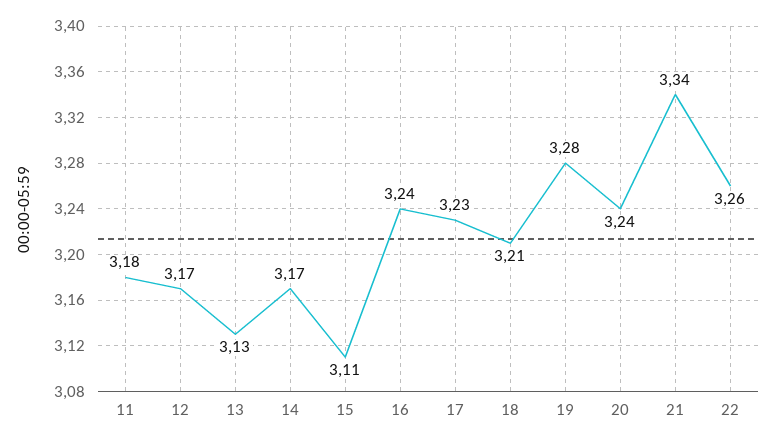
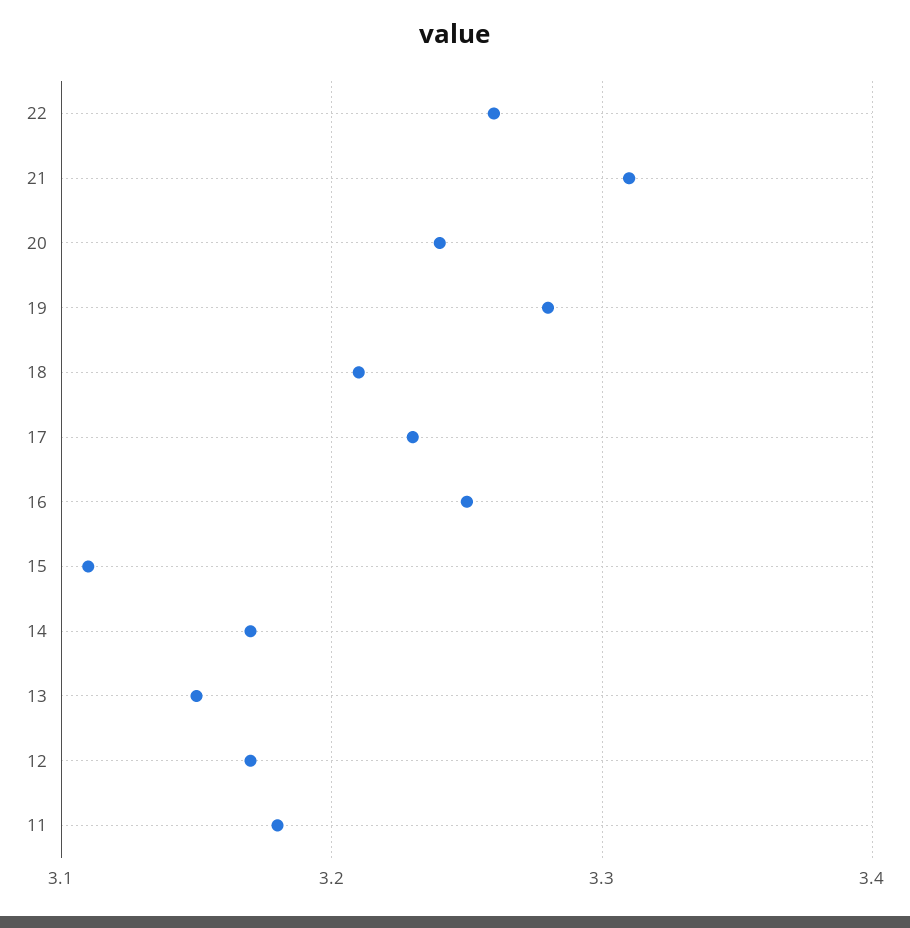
13: 3.13 -> 3.15
16: 3.24 -> 3.25
21: 3.34 -> 3.31

